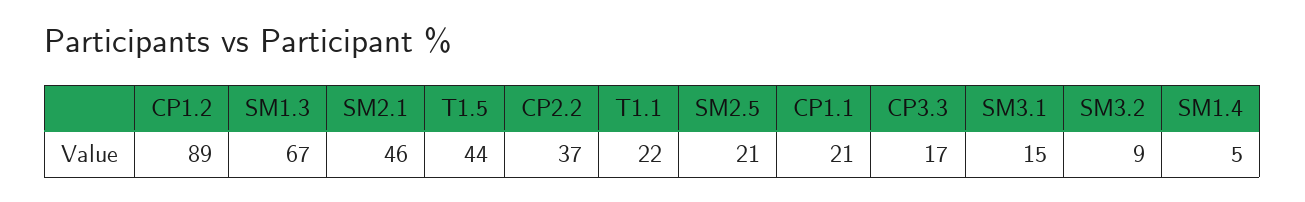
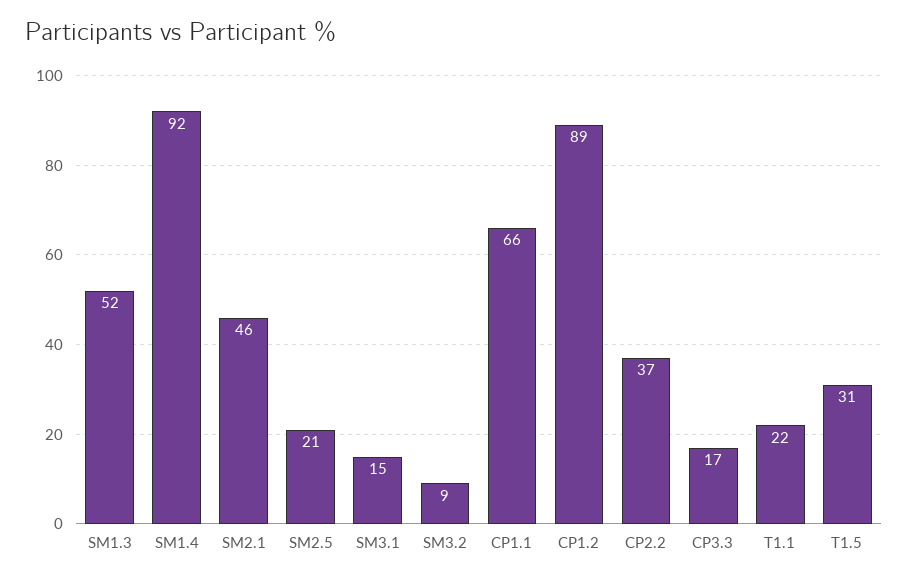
SM1.3: 67 -> 52
T1.5: 44 -> 31
CP1.1: 21 -> 66
SM1.4: 5 -> 92

